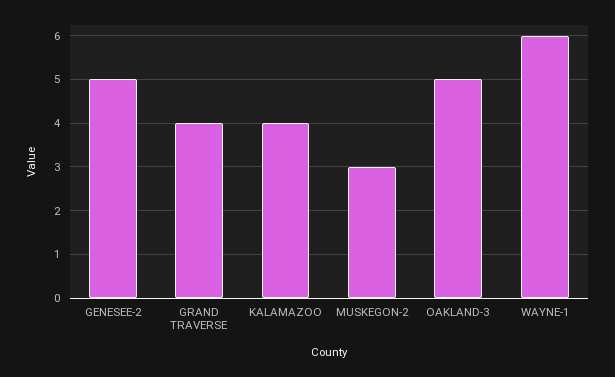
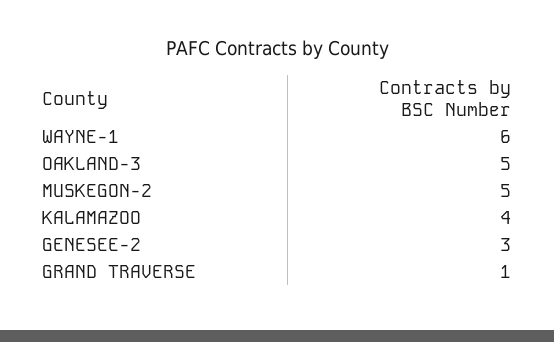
GENESEE-2: 5 -> 3
GRAND TRAVERSE: 4 -> 1
MUSKEGON-2: 3 -> 5

